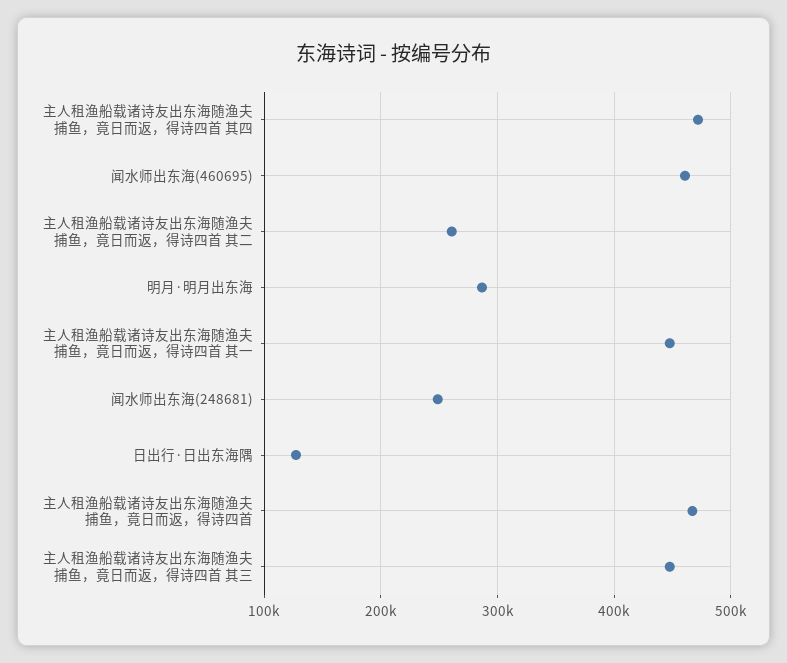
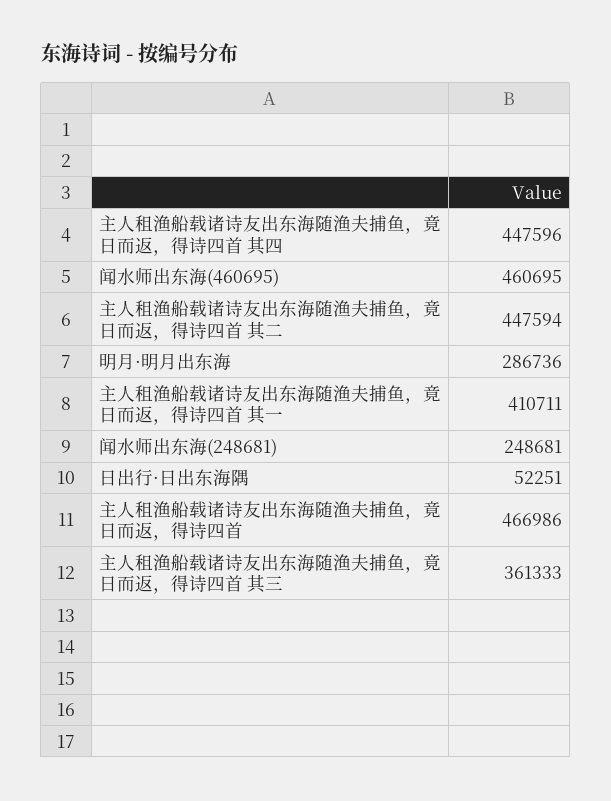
主人租渔船载诸诗友出东海随渔夫捕鱼，竟日而返，得诗四首 其四: 470000 -> 447596
主人租渔船载诸诗友出东海随渔夫捕鱼，竟日而返，得诗四首 其二: 260000 -> 447594
主人租渔船载诸诗友出东海随渔夫捕鱼，竟日而返，得诗四首 其一: 450000 -> 410711
日出行·日出东海隅: 130000 -> 52251
主人租渔船载诸诗友出东海随渔夫捕鱼，竟日而返，得诗四首 其三: 450000 -> 361333

